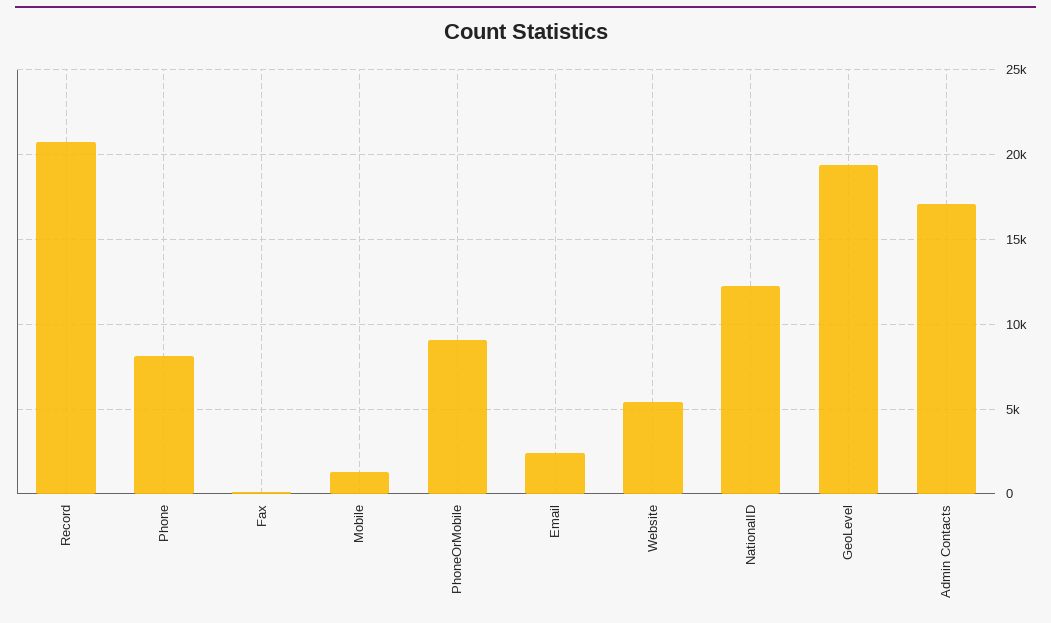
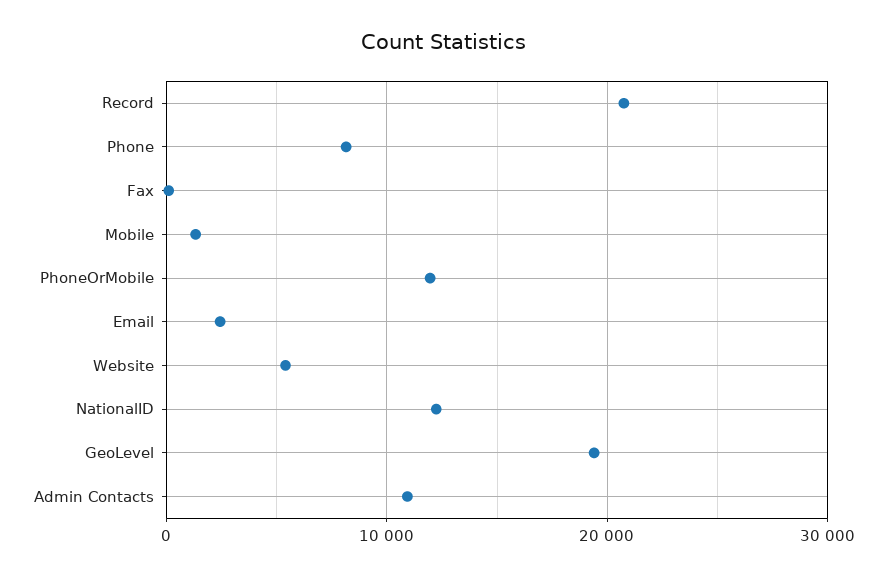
PhoneOrMobile: 9000 -> 12000
Admin Contacts: 17000 -> 11000

